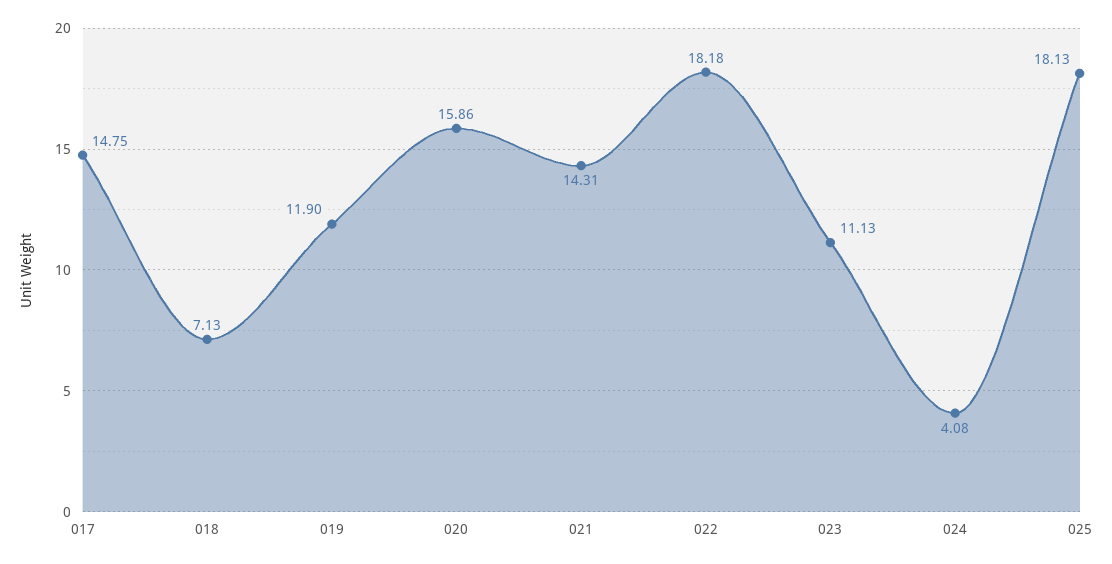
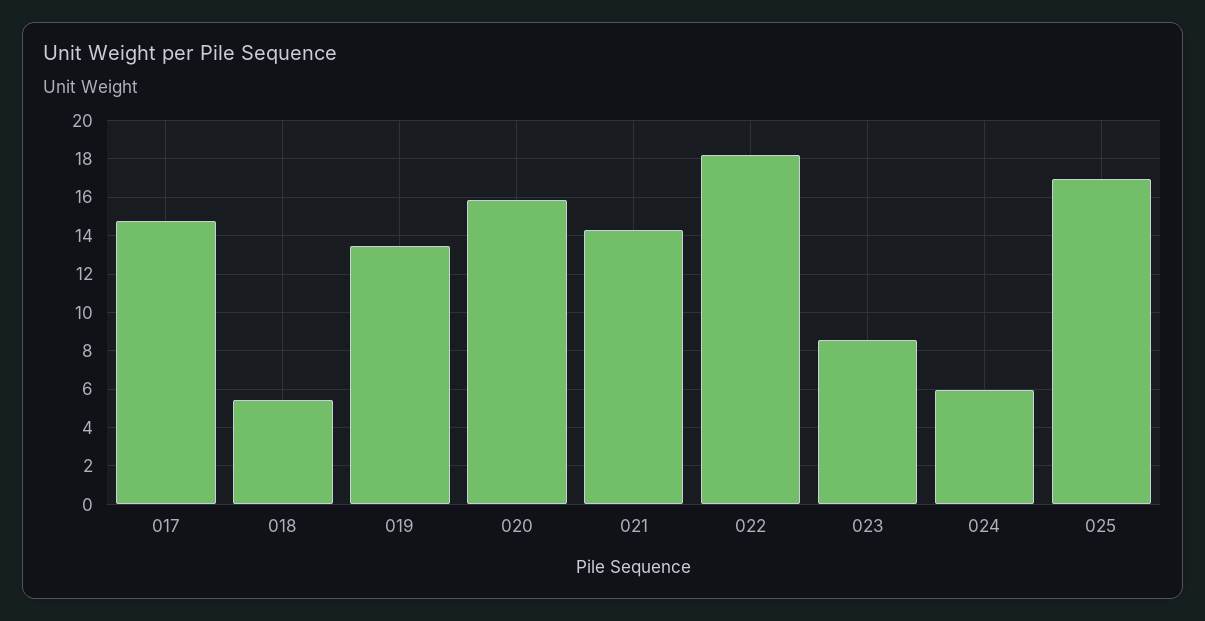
018: 7.13 -> 5.5
019: 11.9 -> 13.5
023: 11.13 -> 8.5
024: 4.08 -> 6
025: 18.13 -> 17

